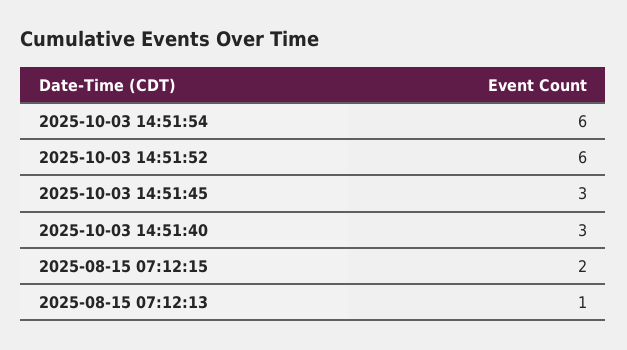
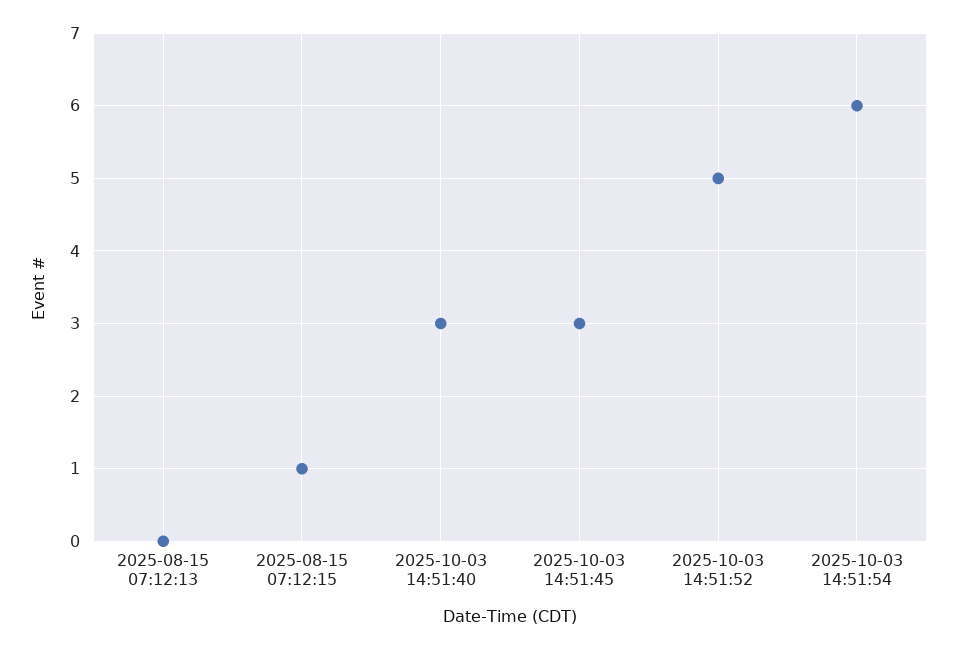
2025-10-03 14:51:52: 6 -> 5
2025-08-15 07:12:15: 2 -> 1
2025-08-15 07:12:13: 1 -> 0

